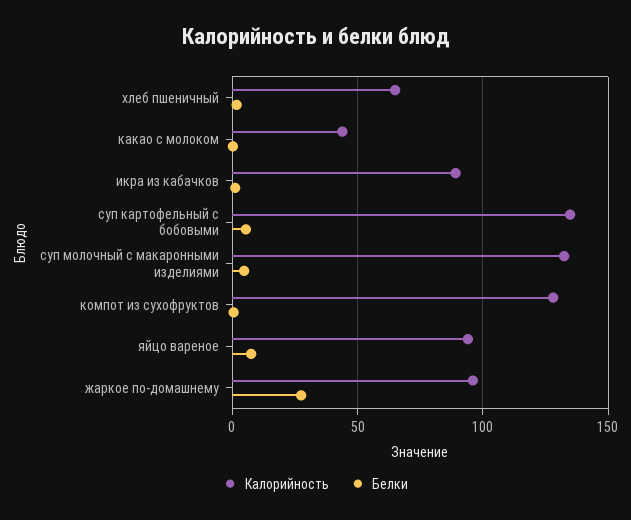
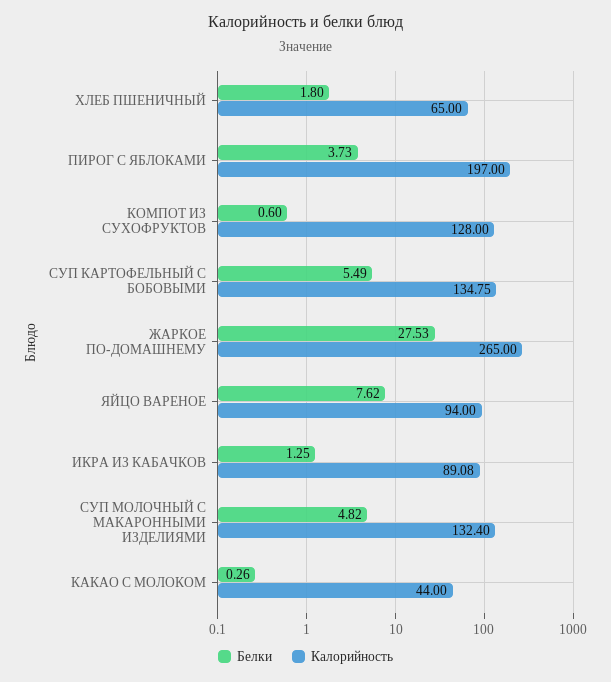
Калорийность, жаркое по-домашнему: 95 -> 265
Белки, ПИРОГ С ЯБЛОКАМИ: none -> 3.73
Калорийность, ПИРОГ С ЯБЛОКАМИ: none -> 197

